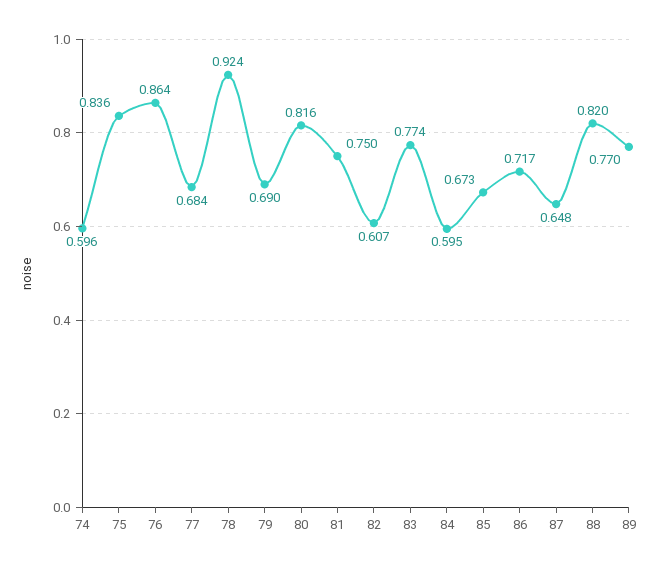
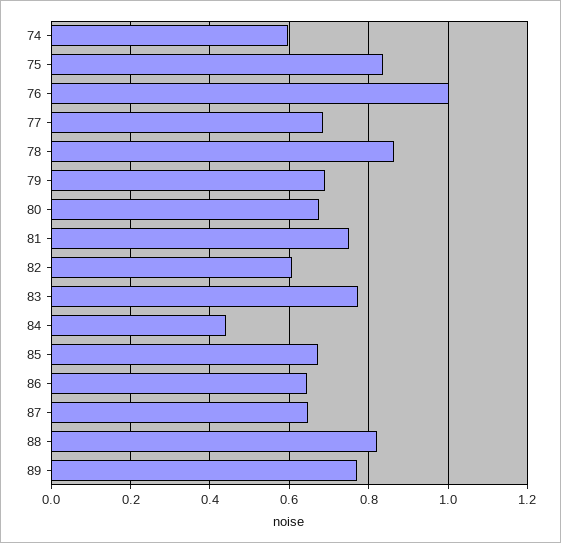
76: 0.864 -> 1
78: 0.924 -> 0.86
80: 0.816 -> 0.68
84: 0.595 -> 0.44
86: 0.717 -> 0.64

